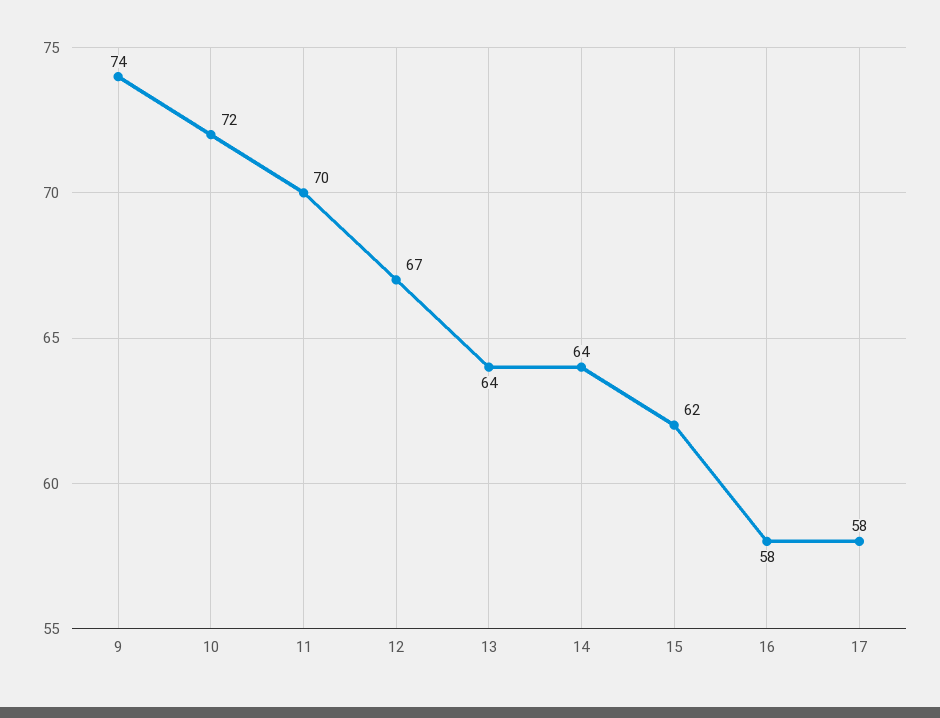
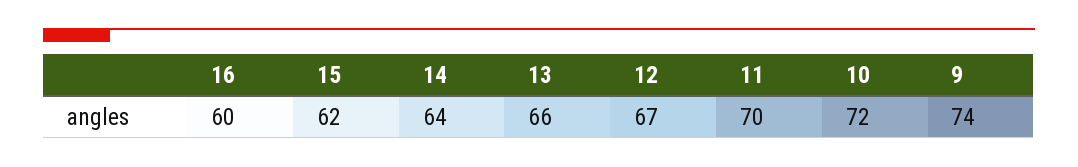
13: 64 -> 66
16: 58 -> 60
17: 58 -> none

